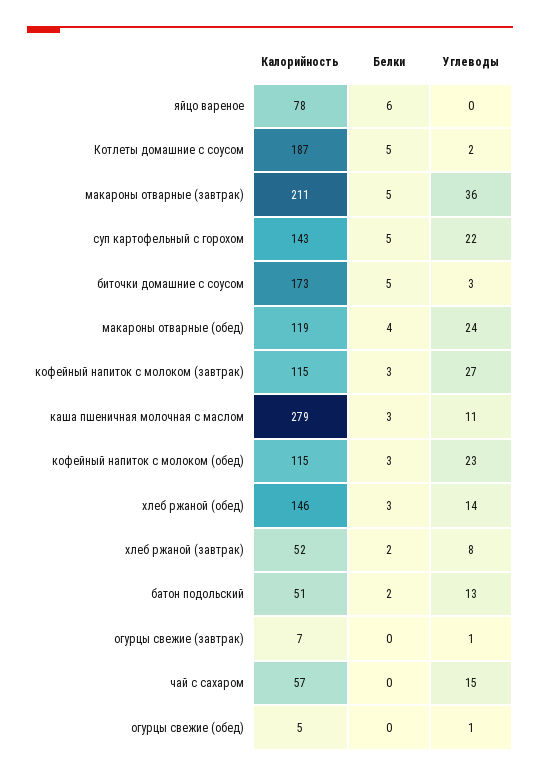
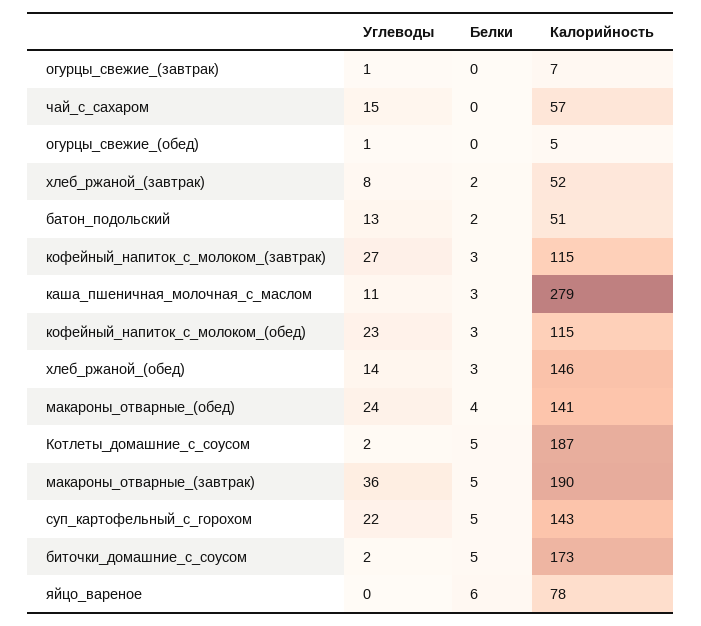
Калорийность, макароны отварные (завтрак): 211 -> 190
Углеводы, биточки домашние с соусом: 3 -> 2
Калорийность, макароны отварные (обед): 119 -> 141

